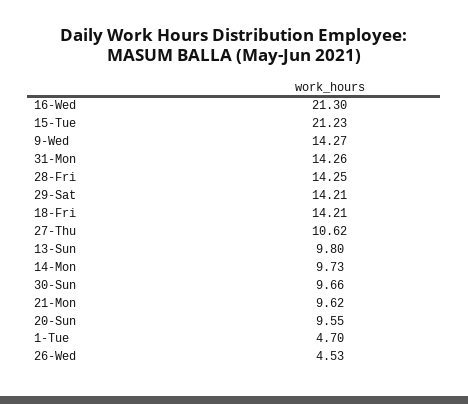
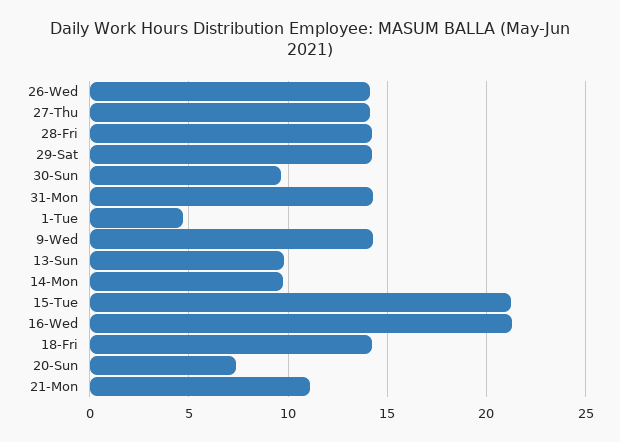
27-Thu: 10.62 -> 14
21-Mon: 9.62 -> 11
20-Sun: 9.55 -> 7.5
26-Wed: 4.53 -> 14

